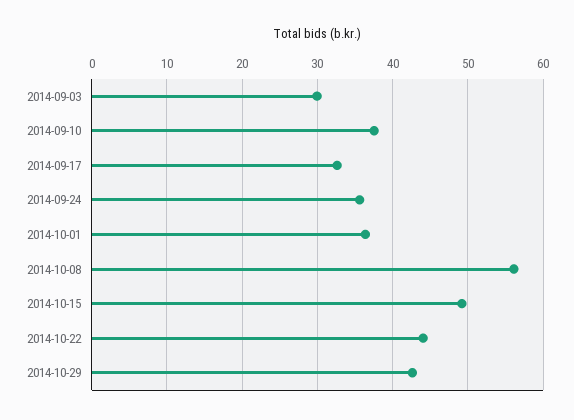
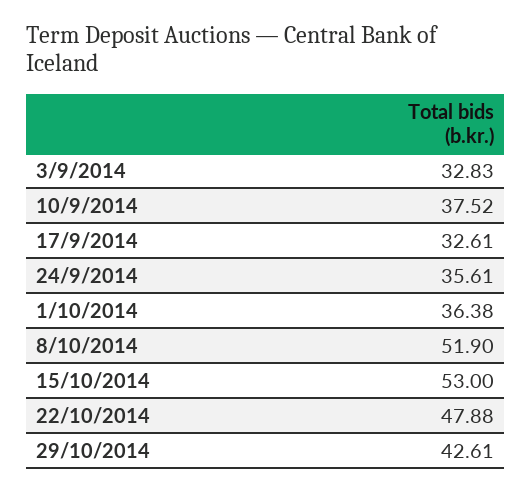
2014-09-03: 30 -> 32.83
2014-10-08: 56 -> 51.9
2014-10-15: 49 -> 53
2014-10-22: 44 -> 47.88

